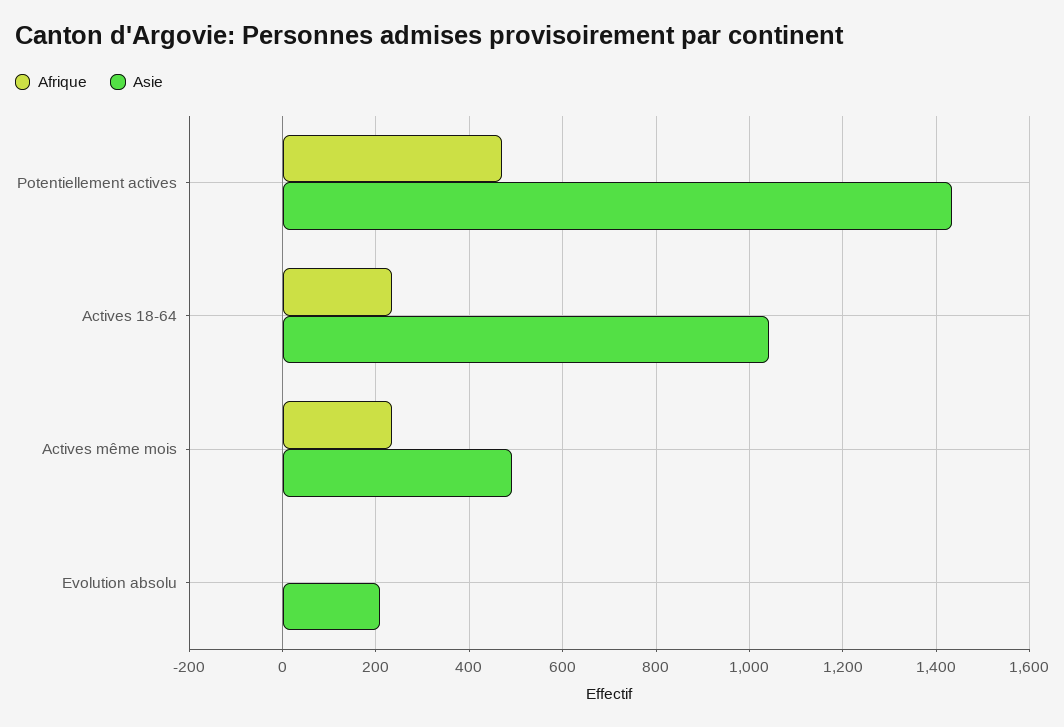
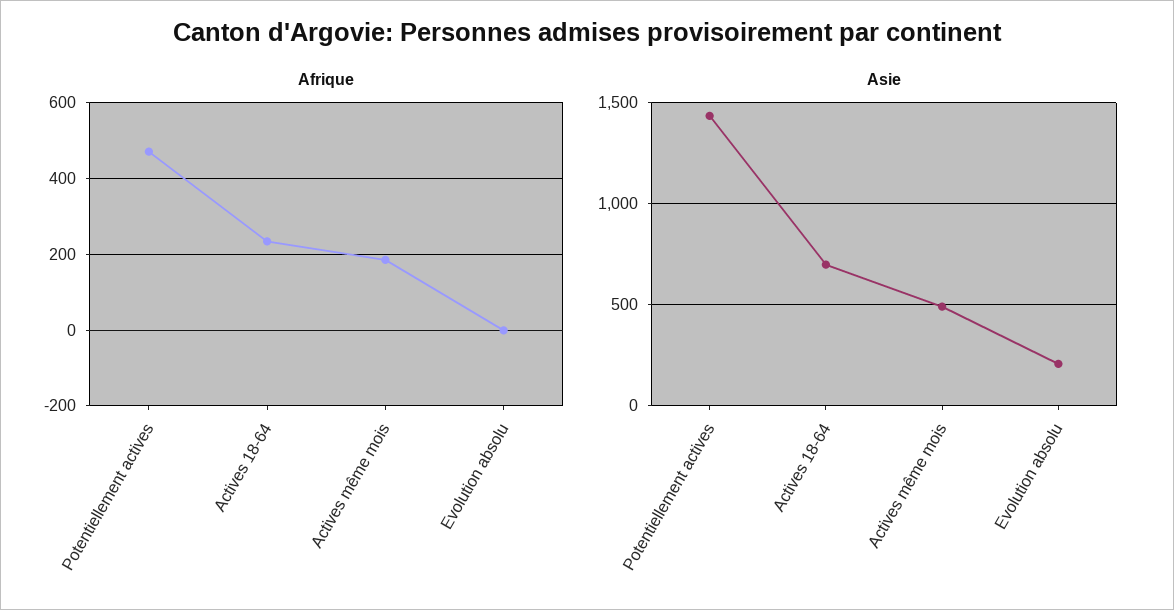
Asie, Actives 18-64: 1040 -> 700
Afrique, Actives même mois: 240 -> 180

